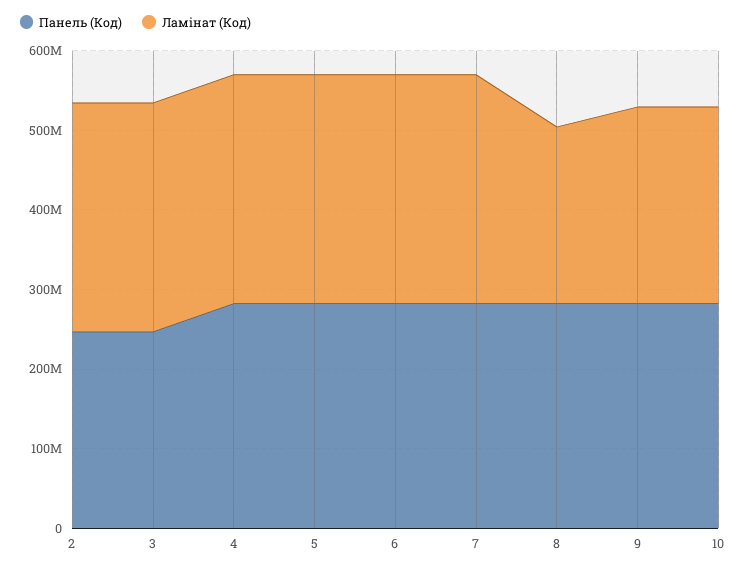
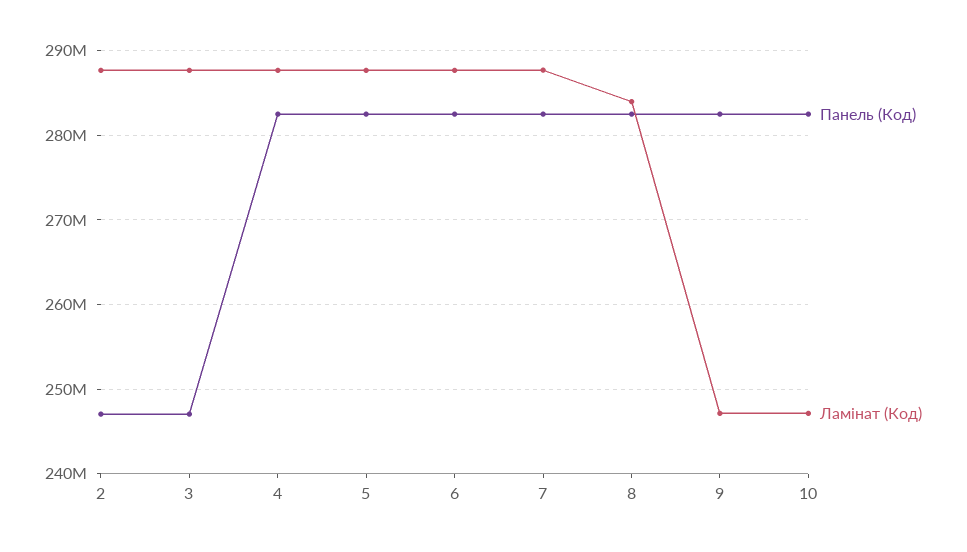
Ламінат (Код), 8: 220000000 -> 284000000

